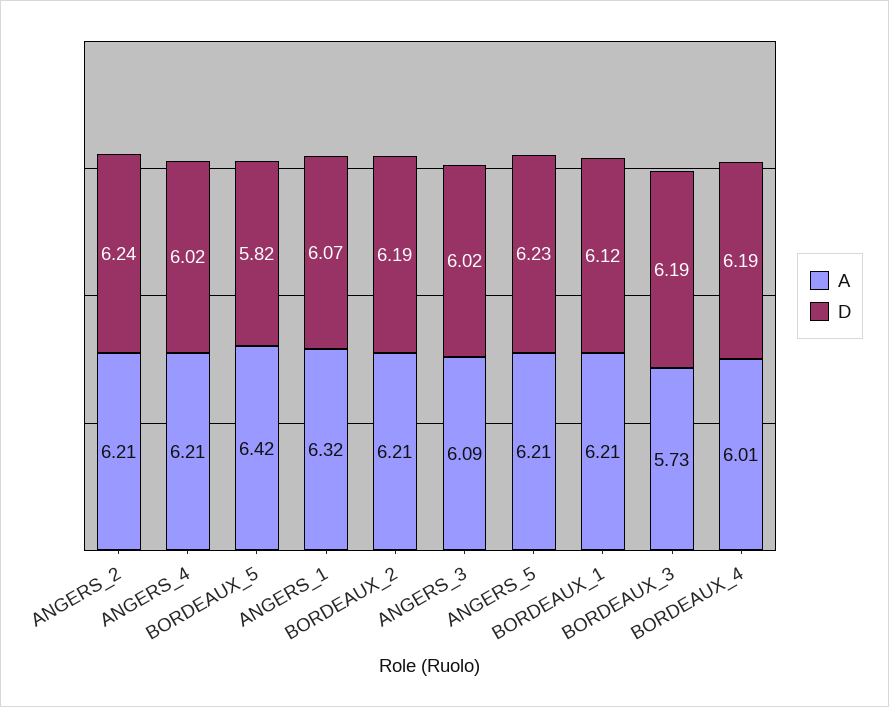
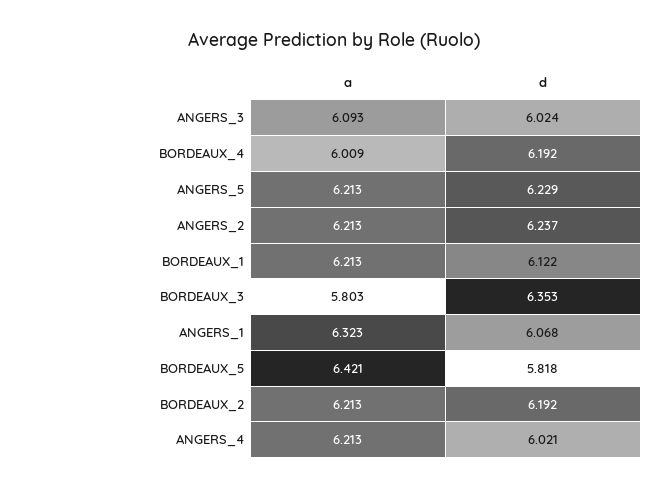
A, BORDEAUX_3: 5.73 -> 5.803
D, BORDEAUX_3: 6.19 -> 6.353

